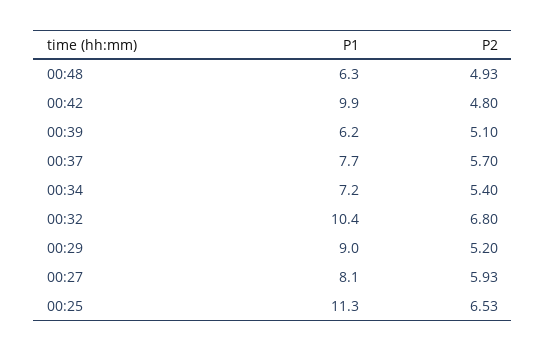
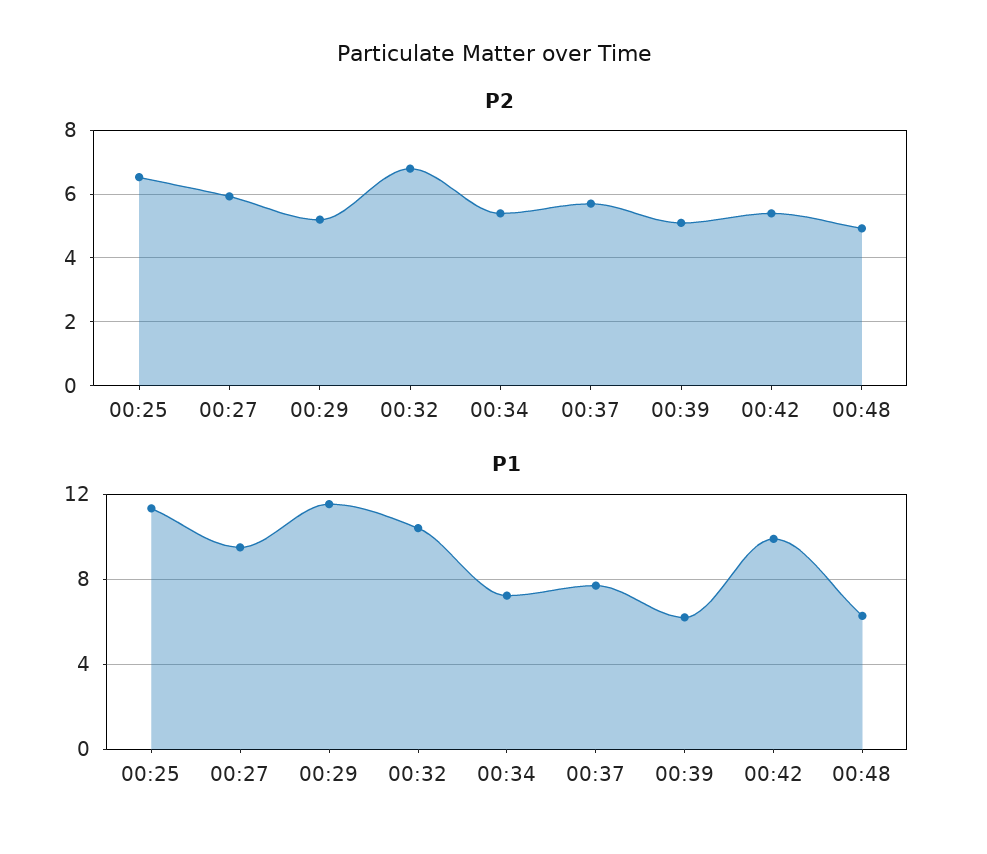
P2, 00:42: 4.8 -> 5.4
P1, 00:29: 9 -> 11.5
P1, 00:27: 8.1 -> 9.5

